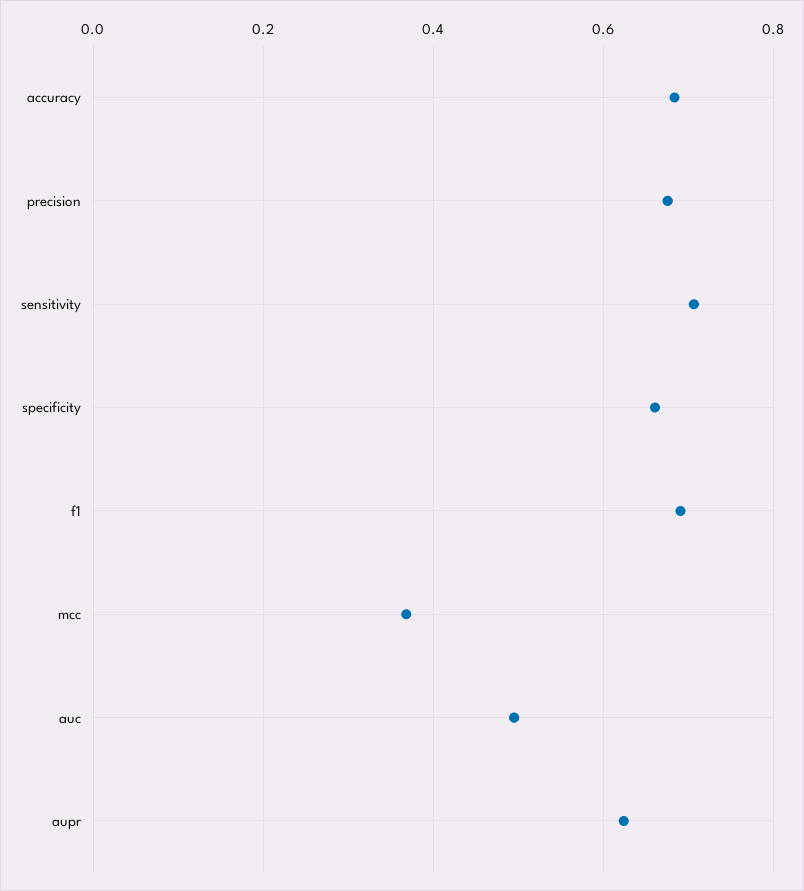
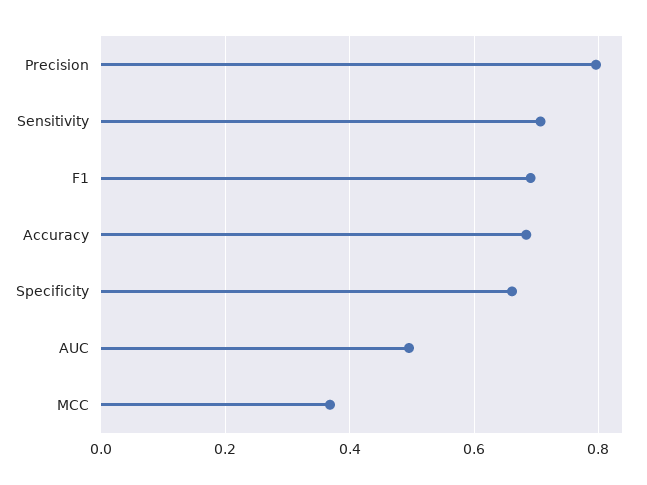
precision: 0.68 -> 0.8
aupr: 0.62 -> none

